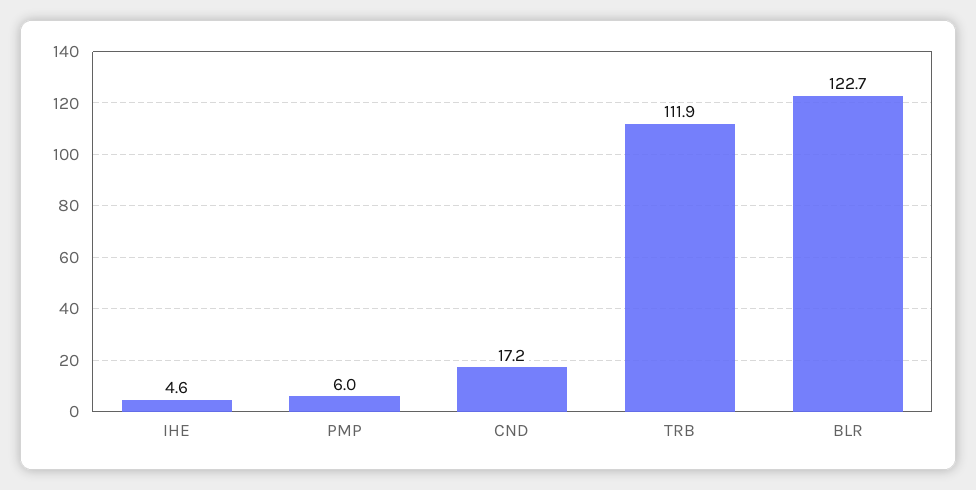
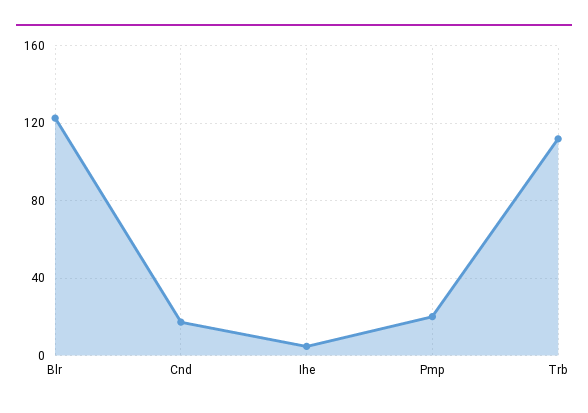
PMP: 6 -> 20

